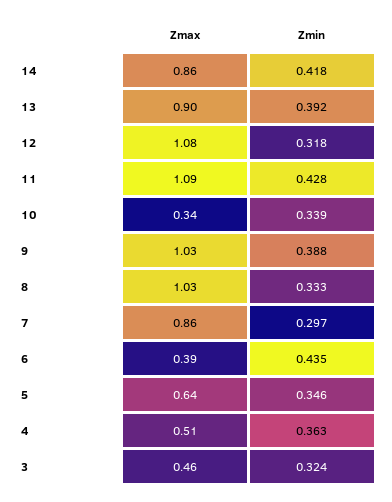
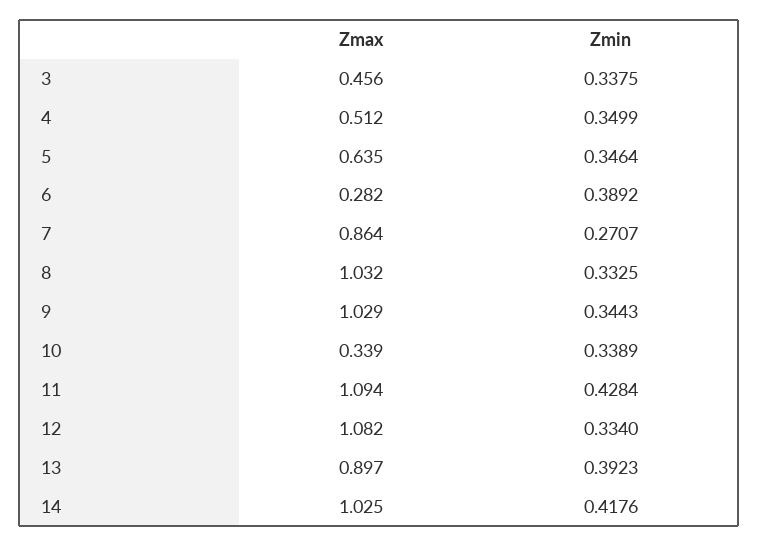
Zmax, 14: 0.86 -> 1.025
Zmin, 12: 0.318 -> 0.334
Zmin, 9: 0.388 -> 0.3443
Zmin, 7: 0.297 -> 0.2707
Zmax, 6: 0.39 -> 0.282
Zmin, 6: 0.435 -> 0.3892
Zmin, 4: 0.363 -> 0.3499
Zmin, 3: 0.324 -> 0.3375

